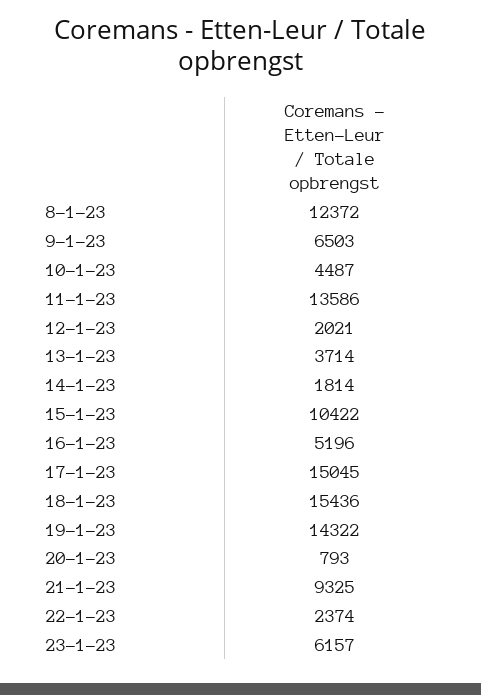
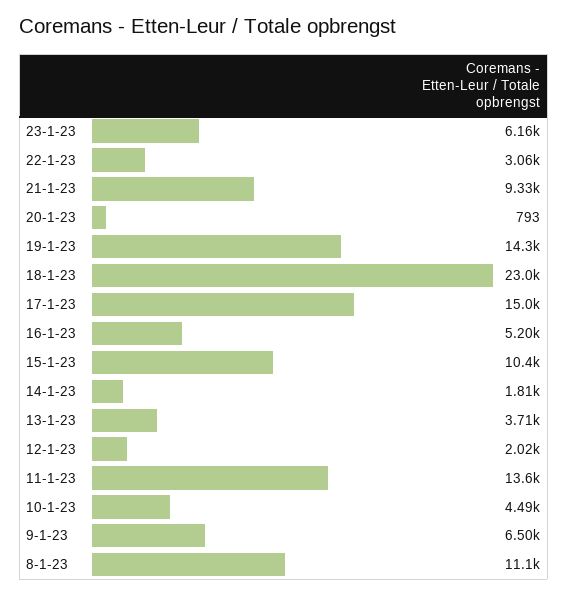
8-1-23: 12372 -> 11100
18-1-23: 15436 -> 23000
22-1-23: 2374 -> 3060

